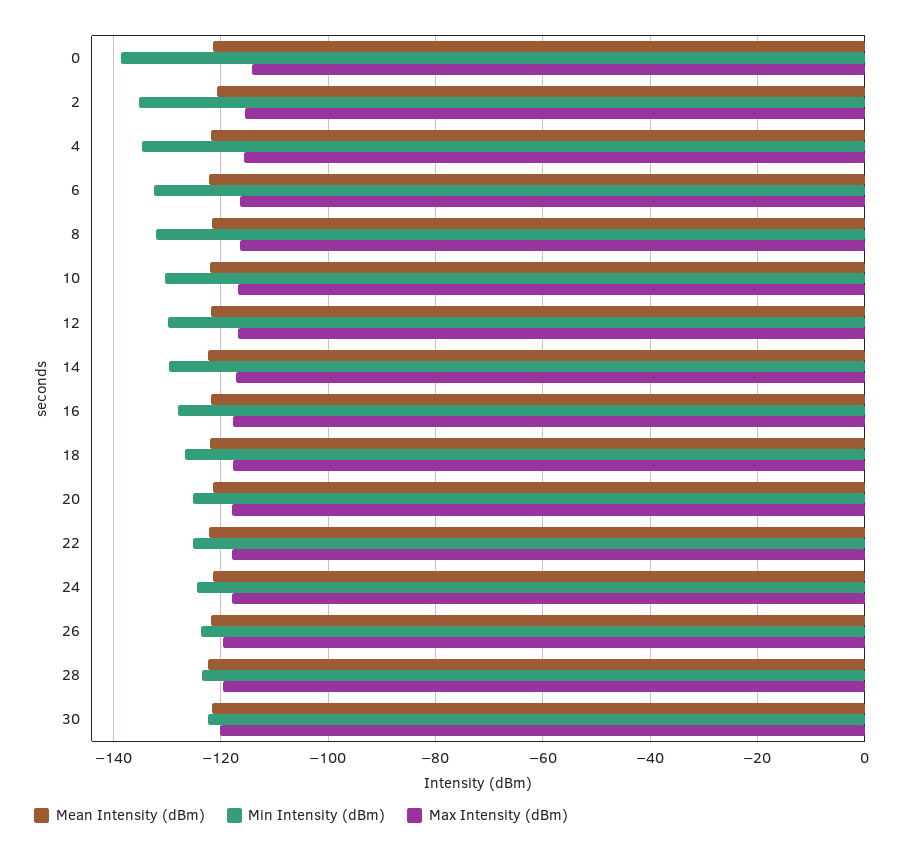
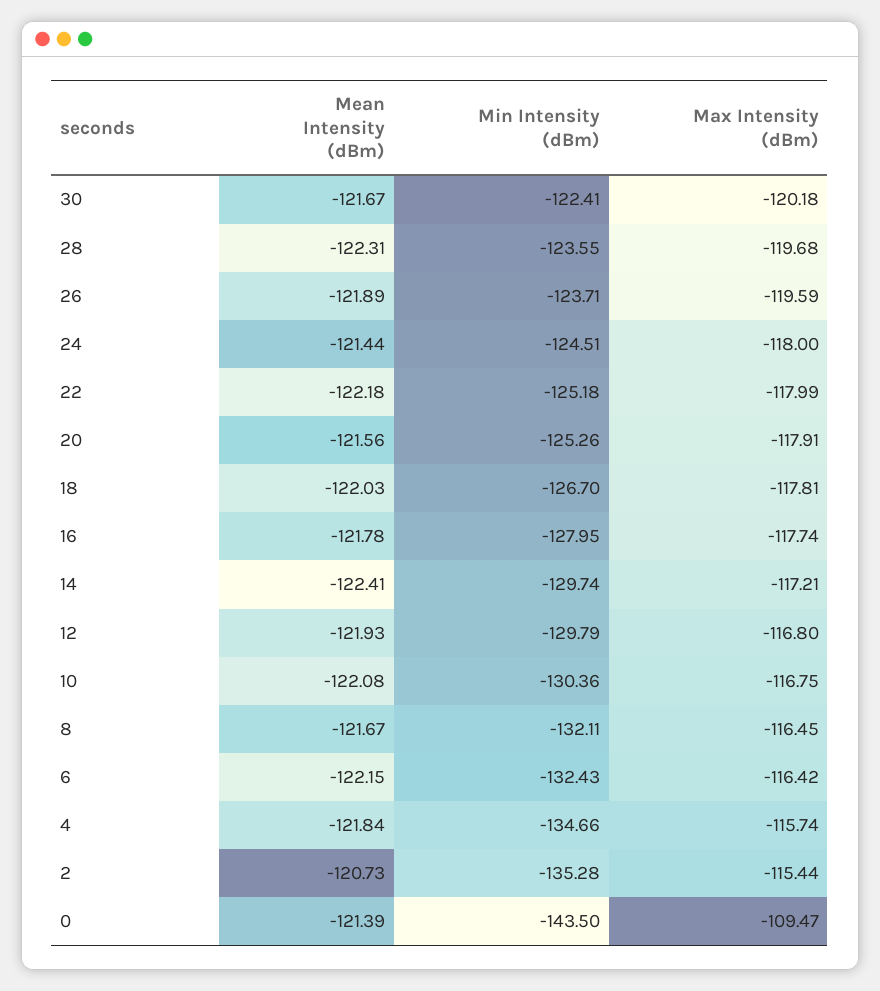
Min Intensity (dBm), 0: -138 -> -143.5
Max Intensity (dBm), 0: -114 -> -109.47

